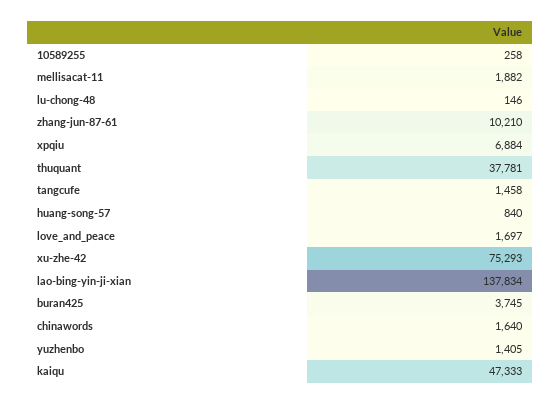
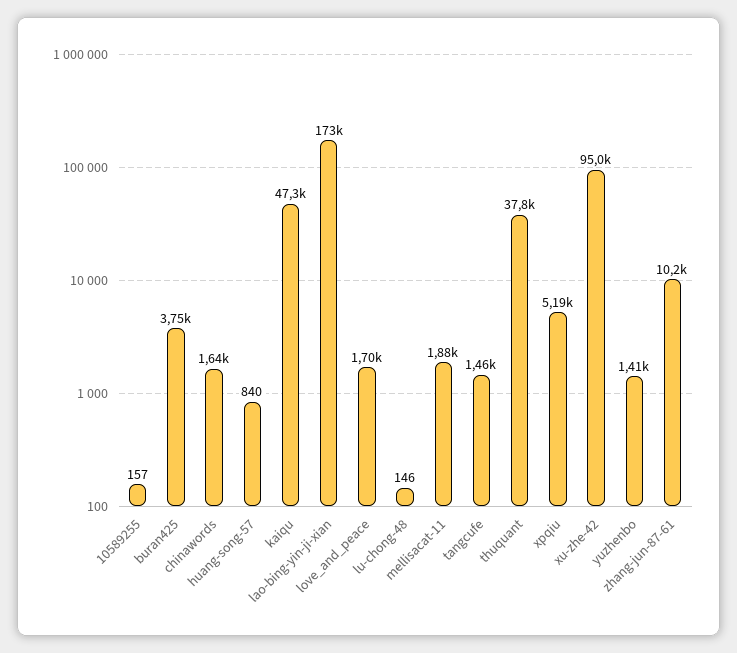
10589255: 258 -> 157
xpqiu: 6884 -> 5190
xu-zhe-42: 75293 -> 95000
lao-bing-yin-ji-xian: 137834 -> 173000

